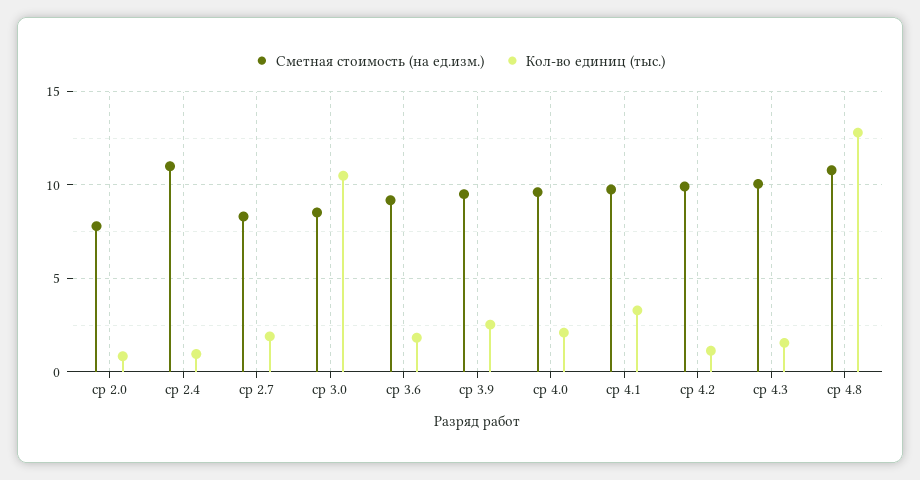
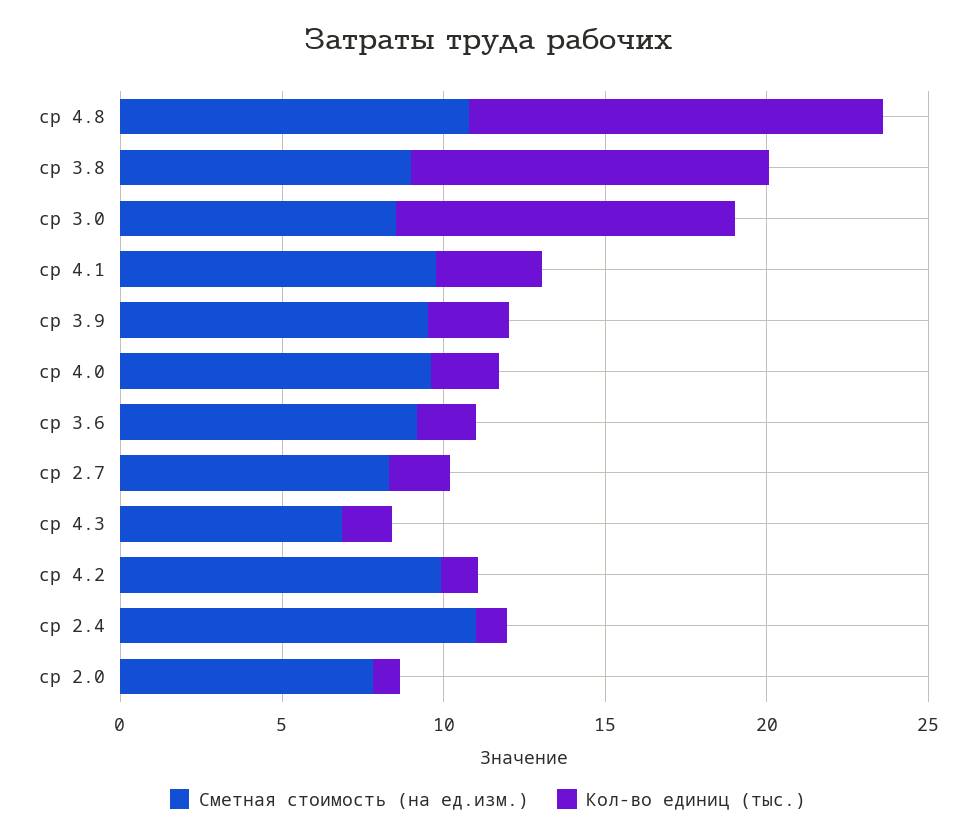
Сметная стоимость (на ед.изм.), ср 4.3: 10 -> 7
Сметная стоимость (на ед.изм.), ср 3.8: none -> 9
Кол-во единиц (тыс.), ср 3.8: none -> 11

